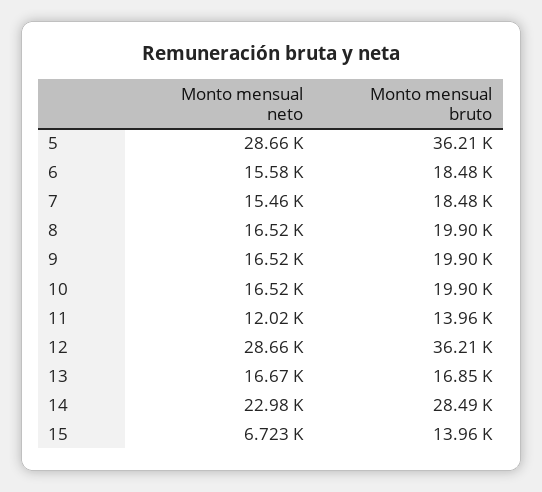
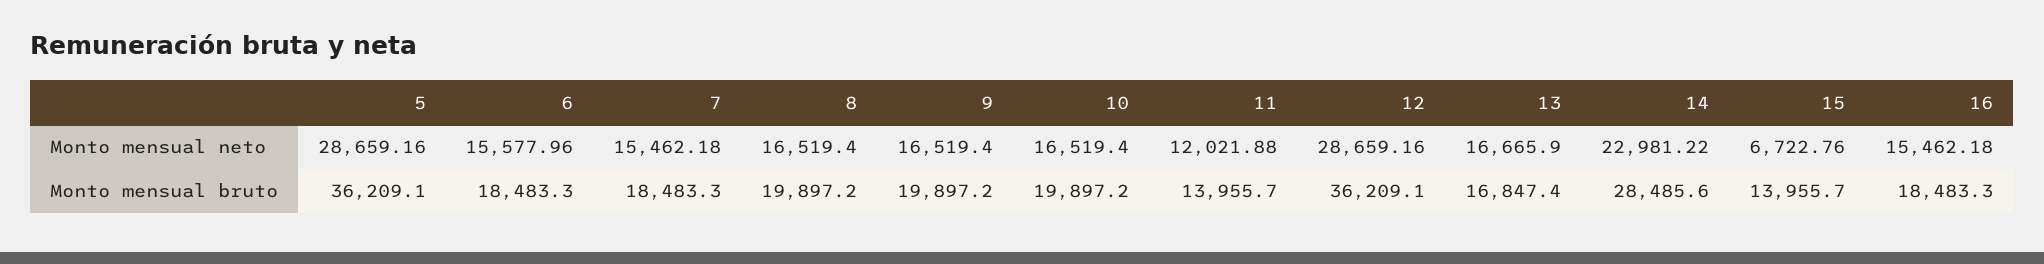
Monto mensual neto, 16: none -> 15462.18
Monto mensual bruto, 16: none -> 18483.3

